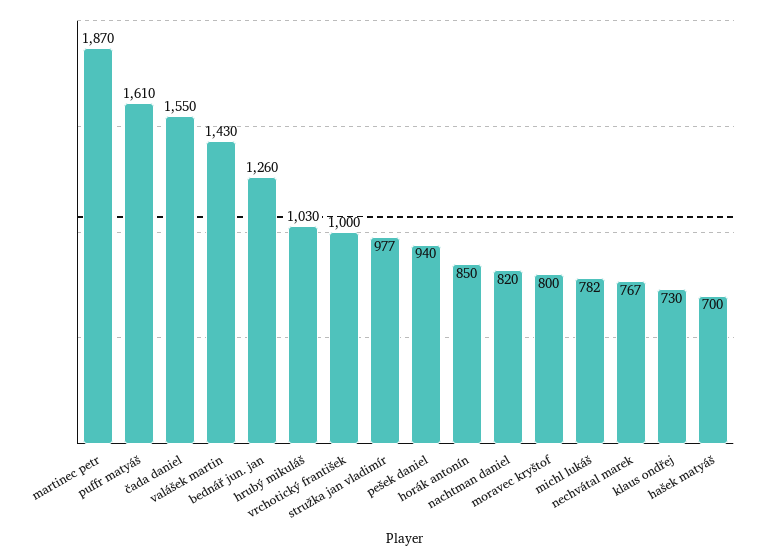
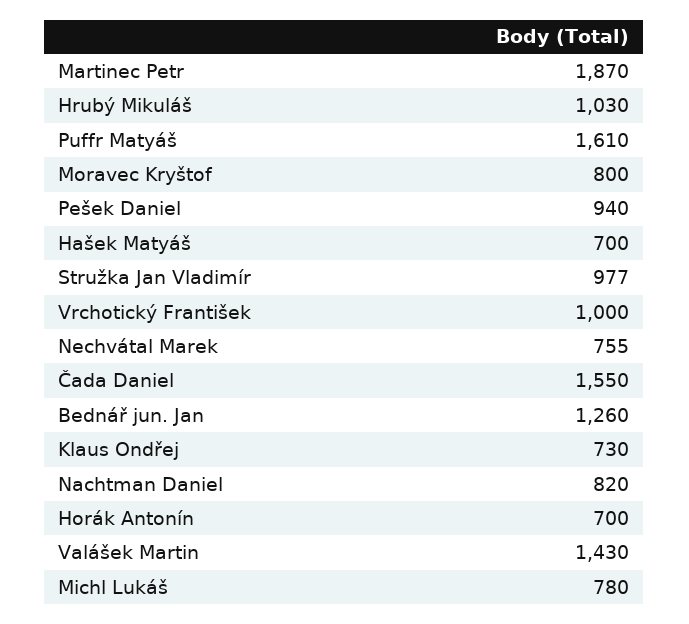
horák antonín: 850 -> 700
michl lukáš: 782 -> 780
nechvátal marek: 767 -> 755

